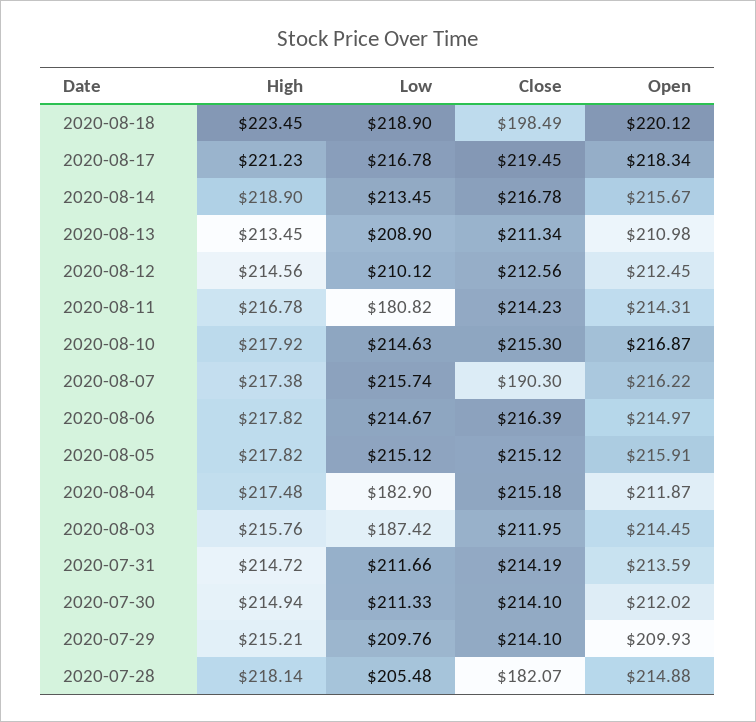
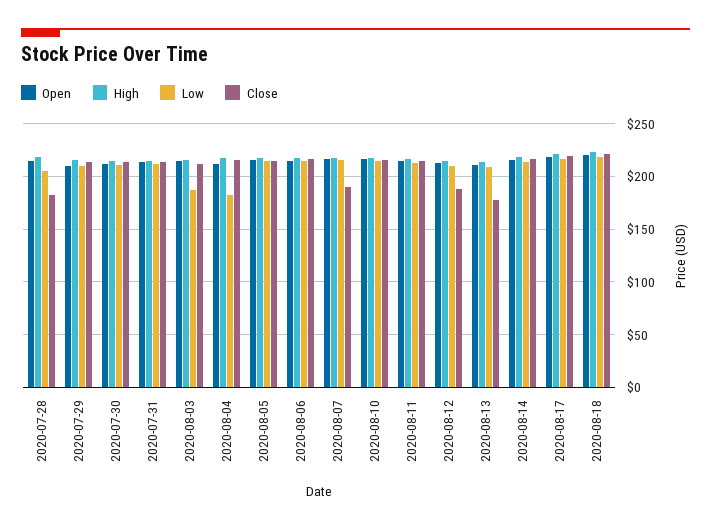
Close, 2020-08-18: 198.49 -> 220
Close, 2020-08-13: 211.34 -> 180
Close, 2020-08-12: 212.56 -> 190
Low, 2020-08-11: 180.82 -> 210

